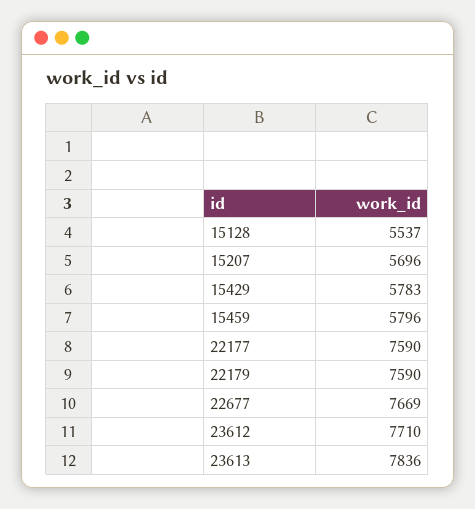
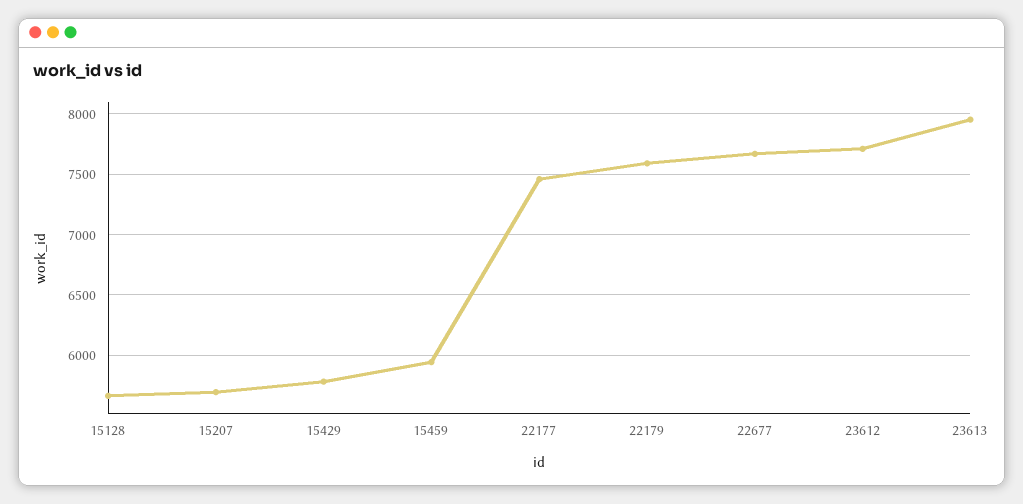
15128: 5537 -> 5650
15459: 5796 -> 5950
22177: 7590 -> 7450
23613: 7836 -> 7950

